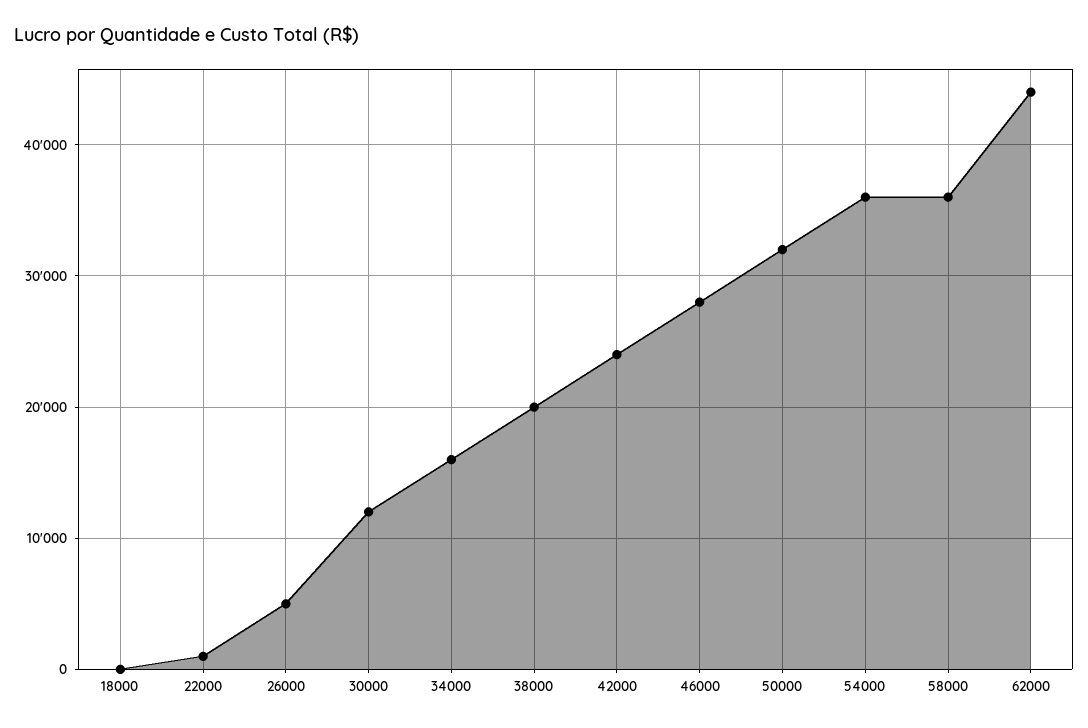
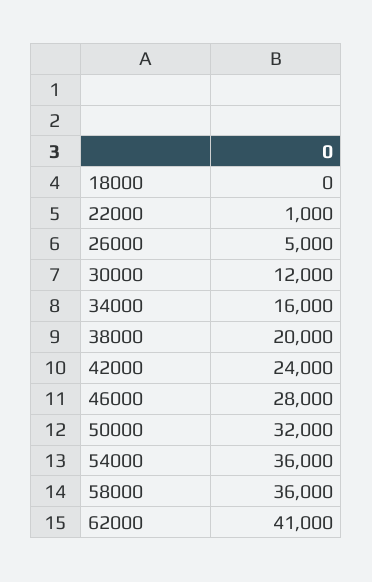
62000: 44000 -> 41000

